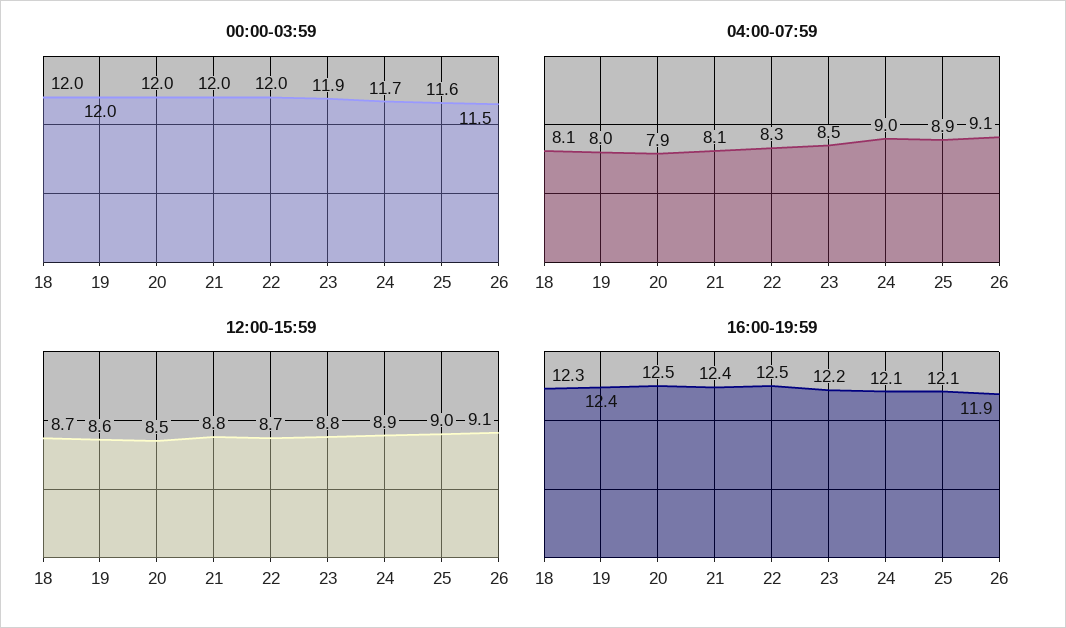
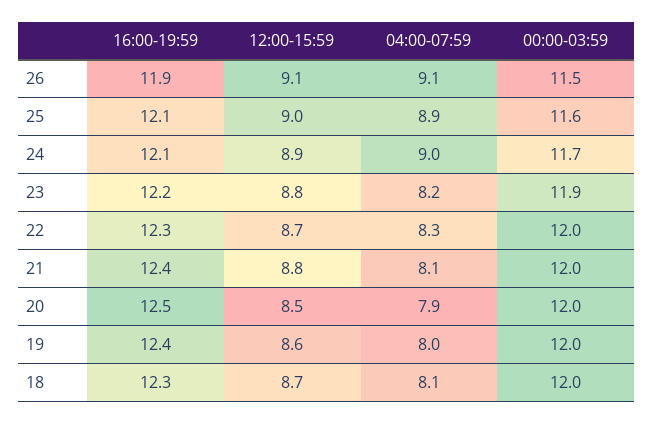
04:00-07:59, 23: 8.5 -> 8.2
16:00-19:59, 22: 12.5 -> 12.3

